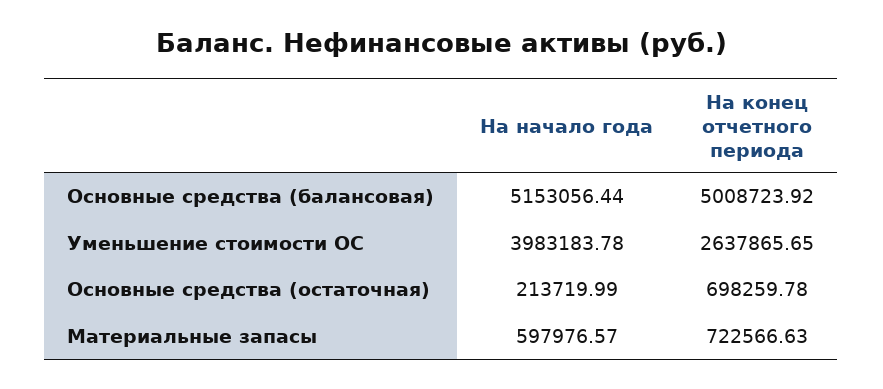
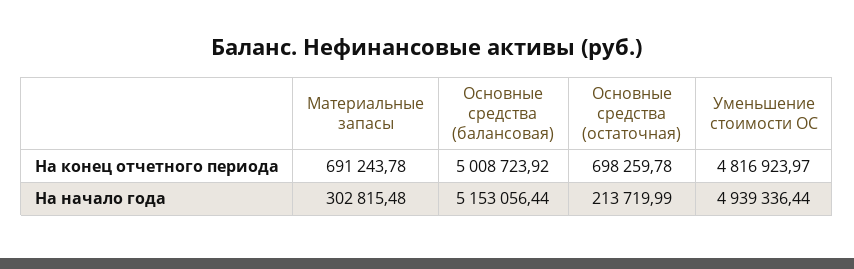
На начало года, Уменьшение стоимости ОС: 3983183.78 -> 4939336.44
На конец отчетного периода, Уменьшение стоимости ОС: 2637865.65 -> 4816923.97
На начало года, Материальные запасы: 597976.57 -> 302815.48
На конец отчетного периода, Материальные запасы: 722566.63 -> 691243.78

